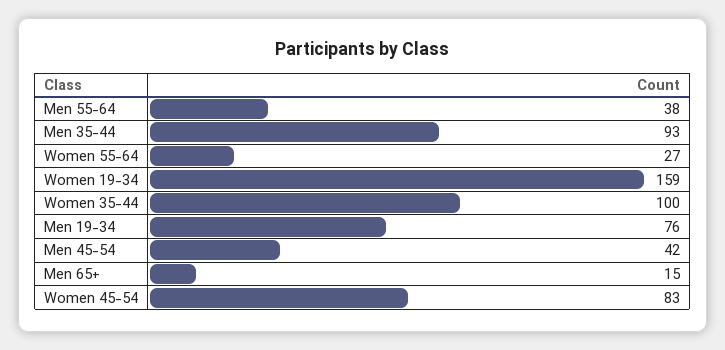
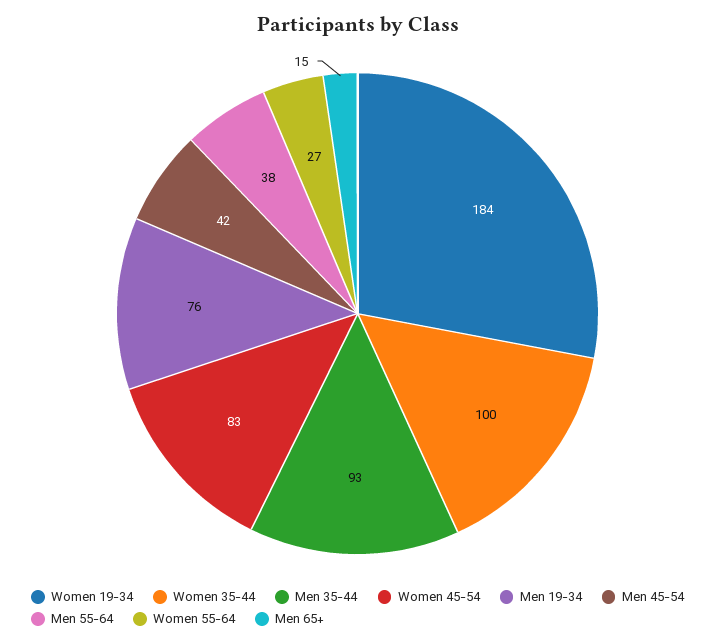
Women 19-34: 159 -> 184

